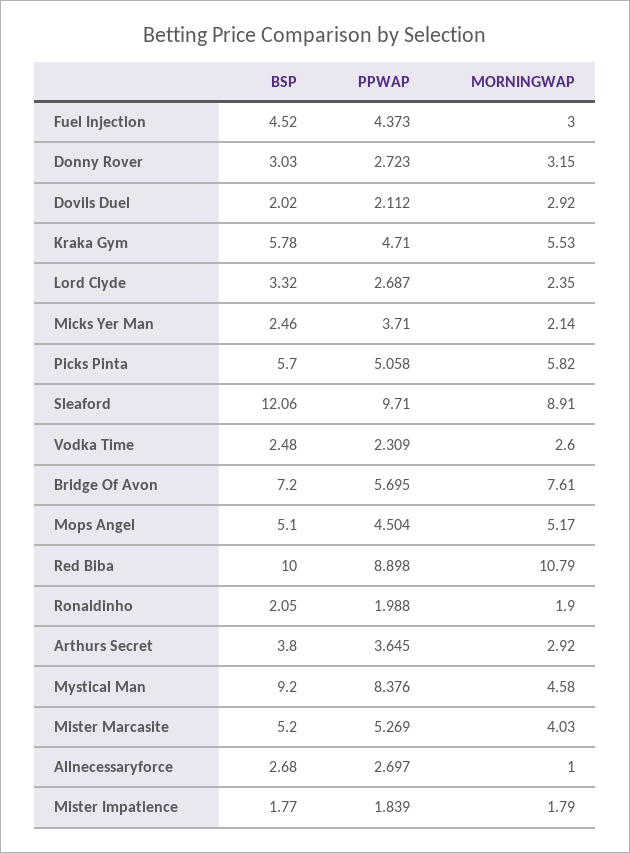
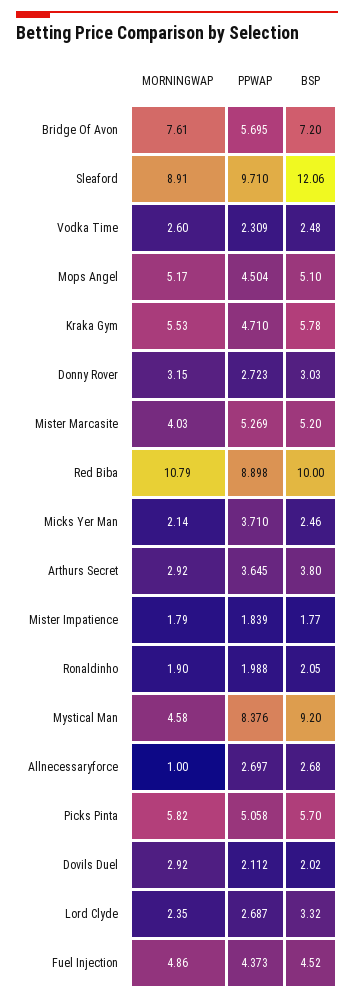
MORNINGWAP, Fuel Injection: 3 -> 4.86

